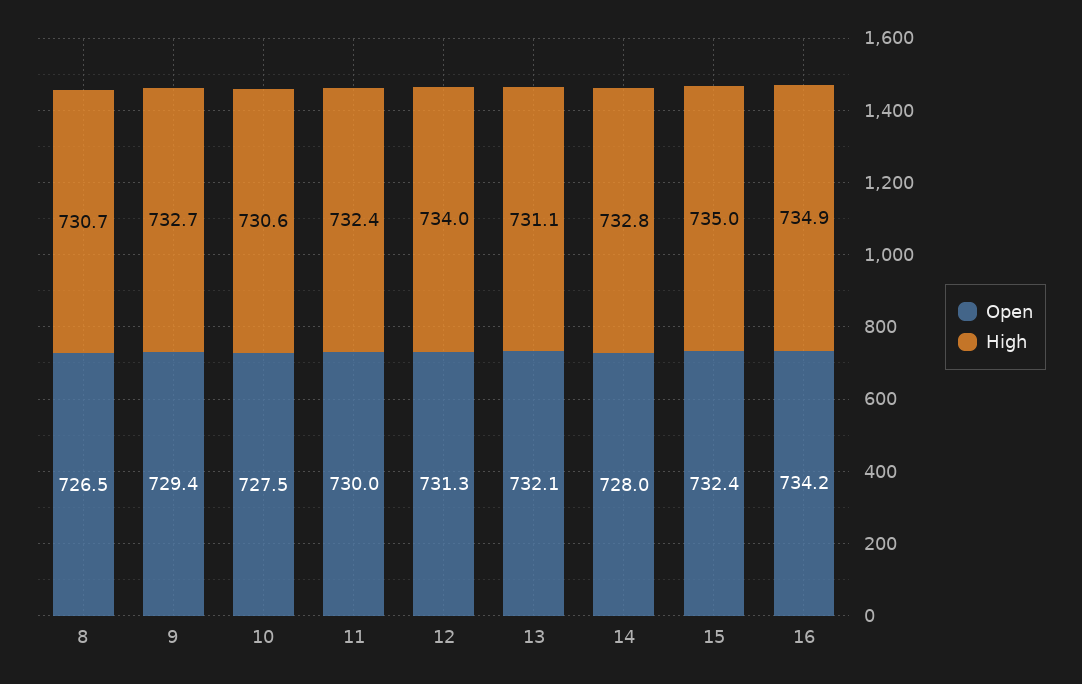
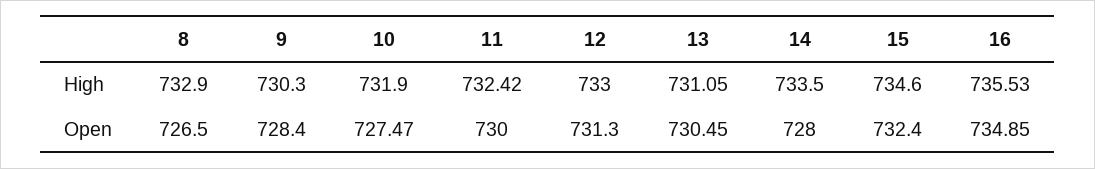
High, 8: 730.7 -> 732.9
Open, 9: 729.4 -> 728.4
High, 9: 732.7 -> 730.3
High, 10: 730.6 -> 731.9
High, 12: 734 -> 733
Open, 13: 732.1 -> 730.45
High, 14: 732.8 -> 733.5
High, 15: 735 -> 734.6
Open, 16: 734.2 -> 734.85
High, 16: 734.9 -> 735.53

